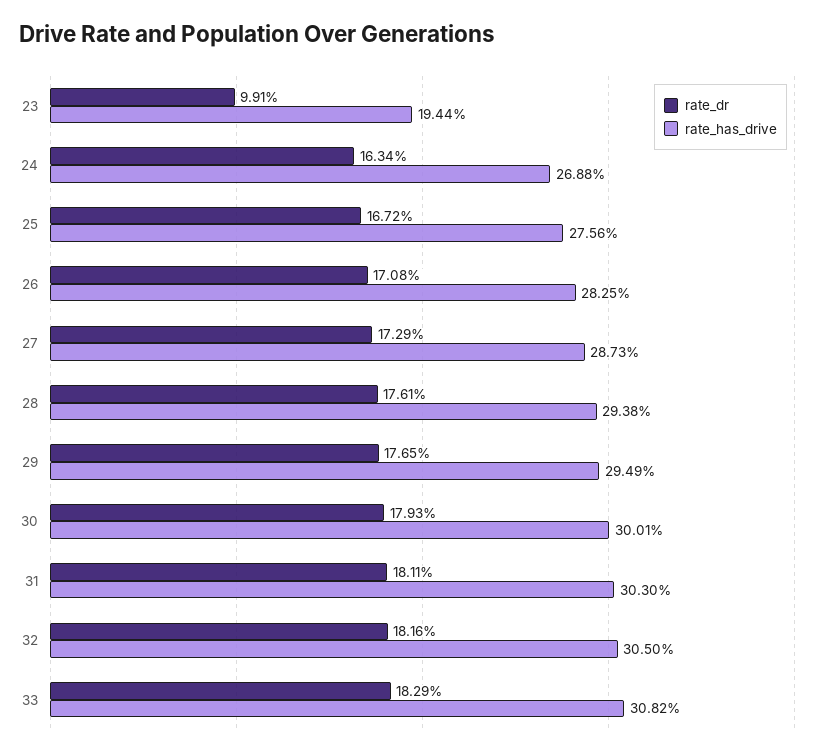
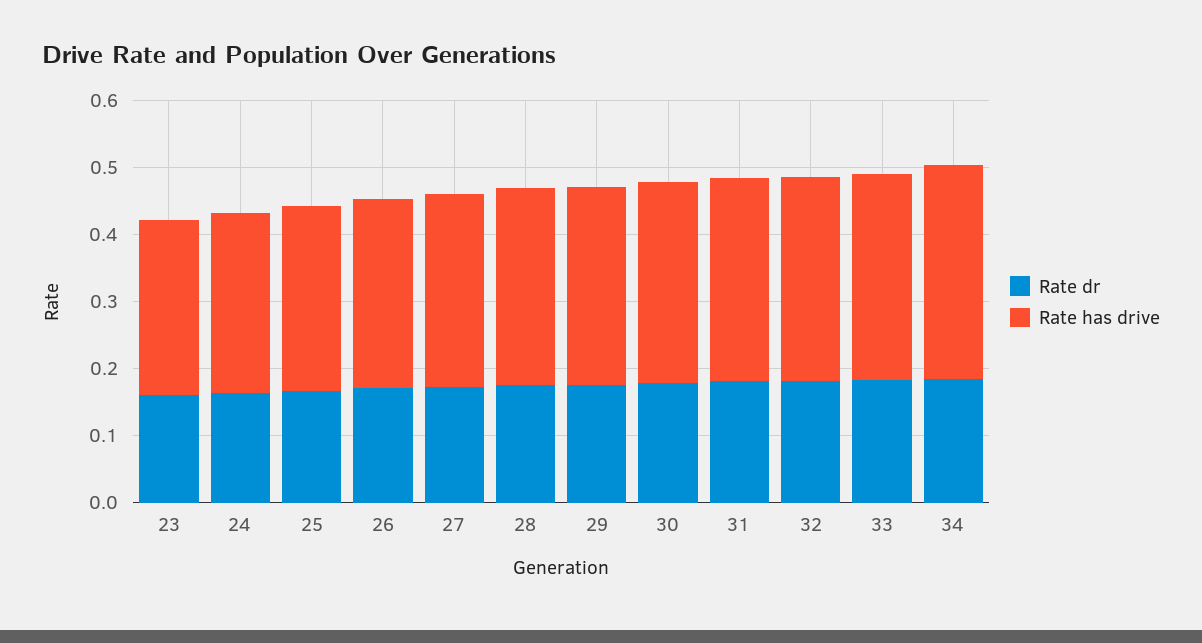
rate_dr, 23: 0.0991 -> 0.16
rate_has_drive, 23: 0.1944 -> 0.26
rate_dr, 34: none -> 0.18
rate_has_drive, 34: none -> 0.32

